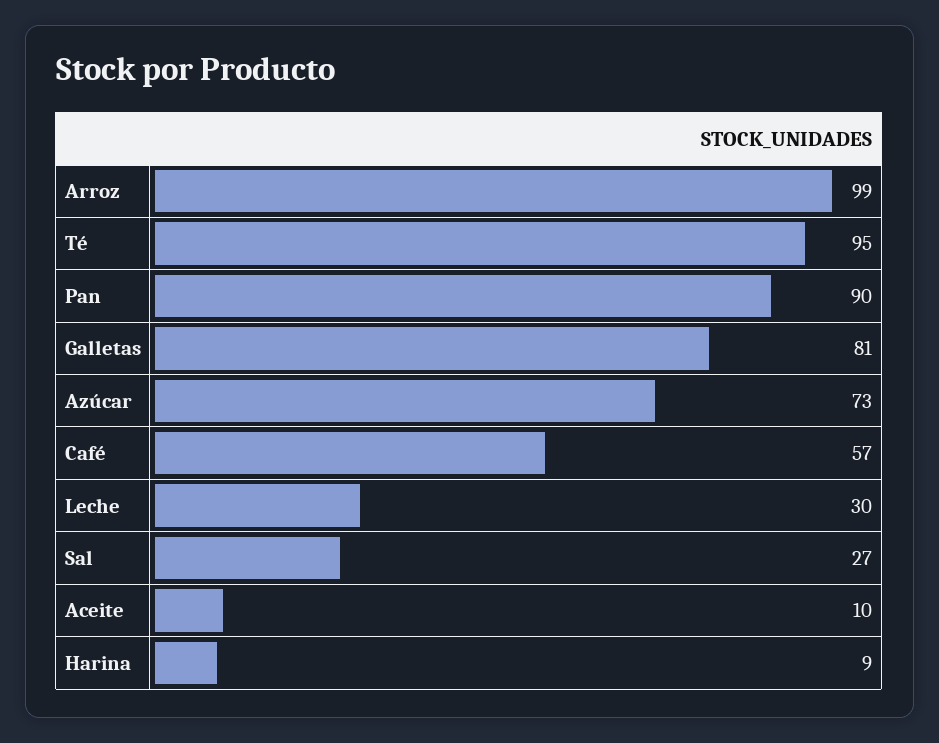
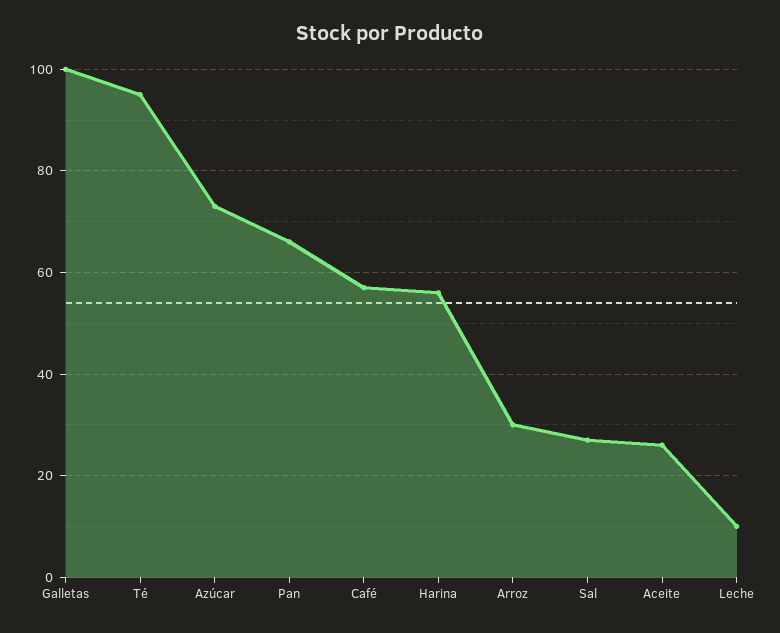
Arroz: 99 -> 30
Pan: 90 -> 65
Galletas: 81 -> 100
Leche: 30 -> 10
Aceite: 10 -> 25
Harina: 9 -> 55

